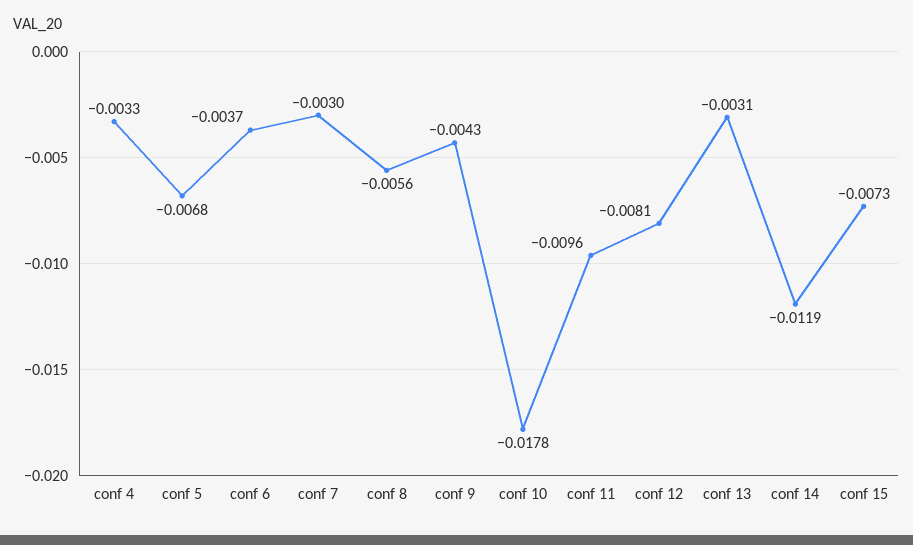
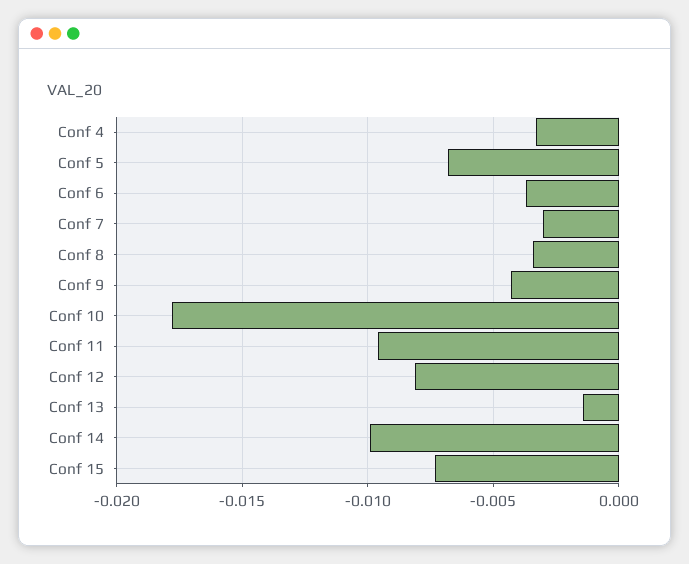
conf 8: -0.0056 -> -0.0035
conf 13: -0.0031 -> -0.0015
conf 14: -0.0119 -> -0.01

